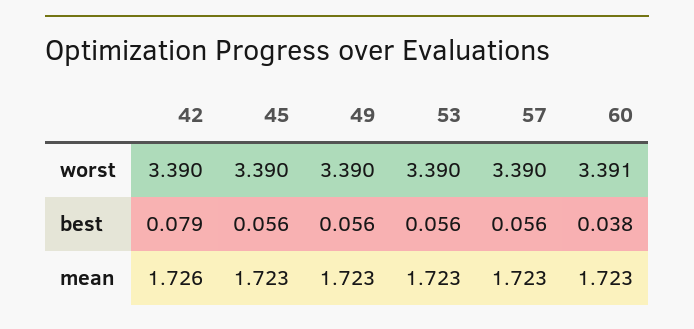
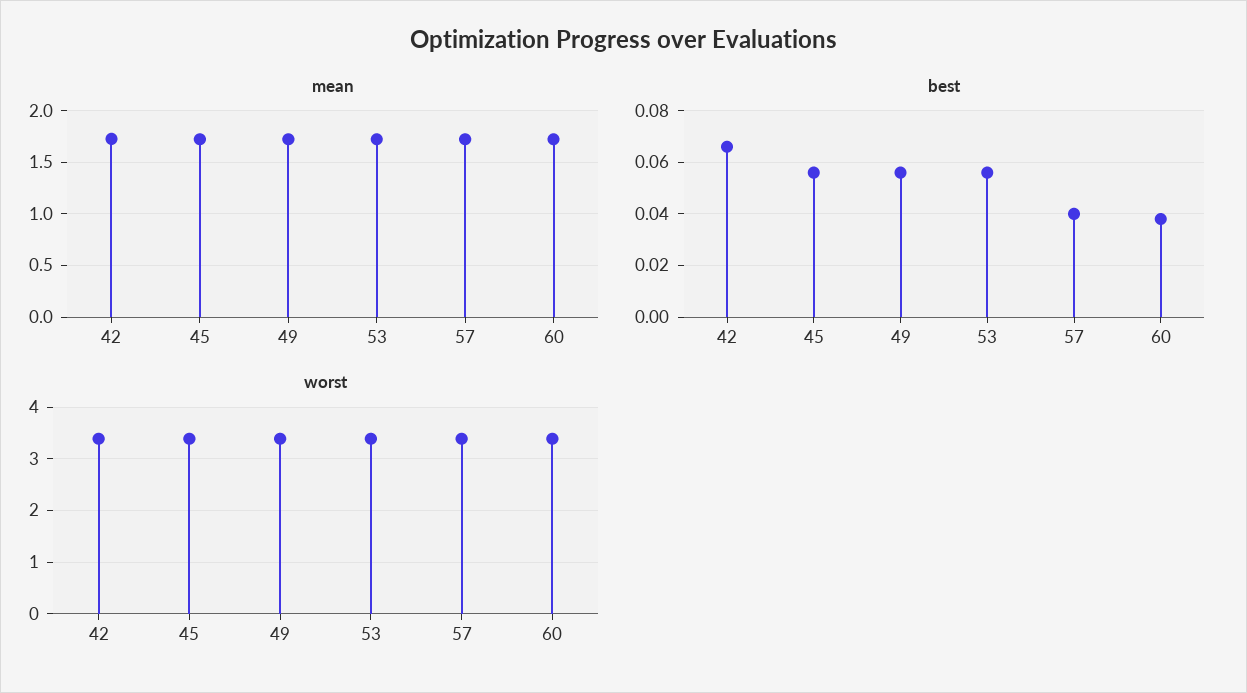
best, 42: 0.079 -> 0.065
best, 57: 0.056 -> 0.04

